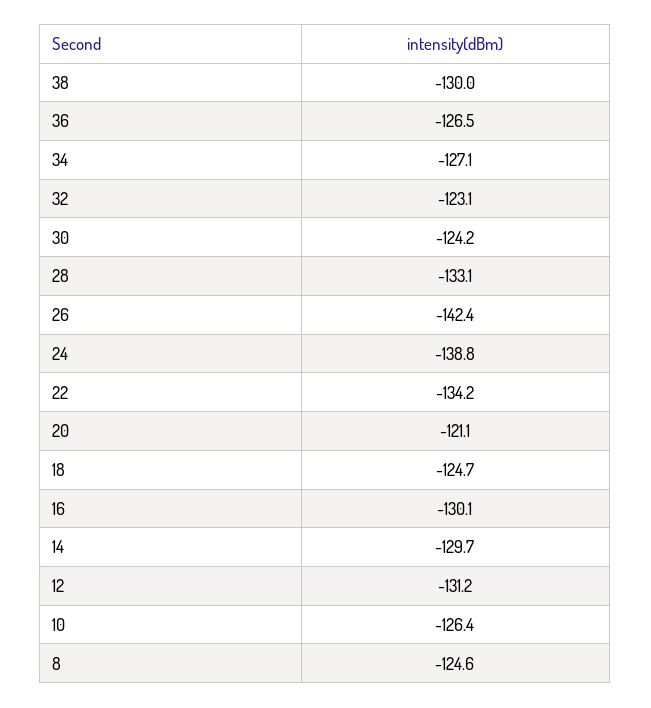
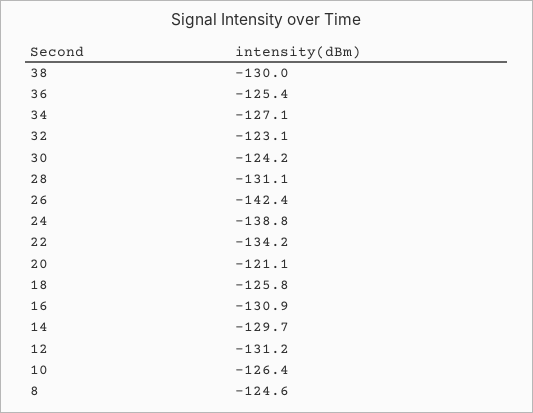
36: -126.5 -> -125.4
28: -133.1 -> -131.1
18: -124.7 -> -125.8
16: -130.1 -> -130.9

